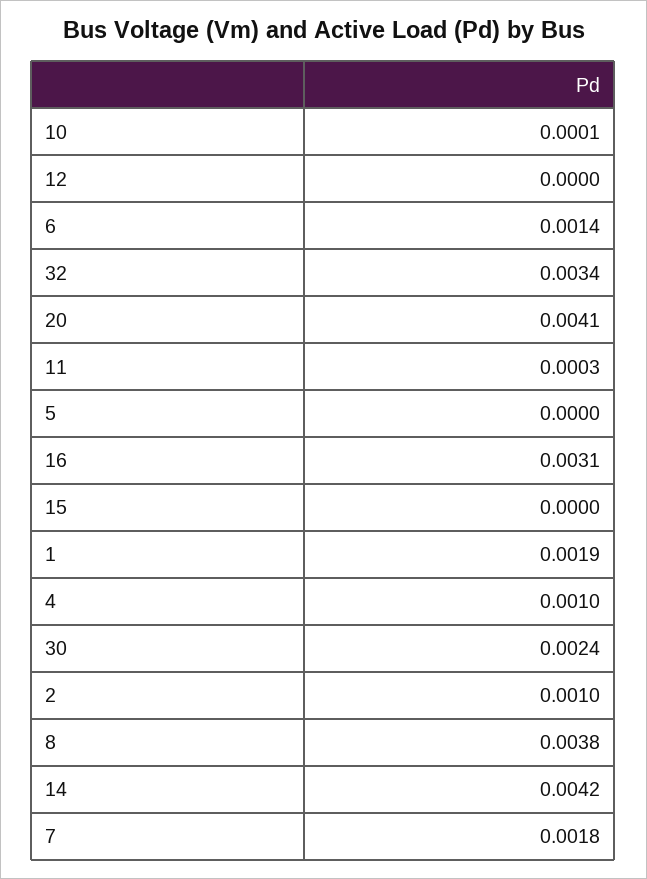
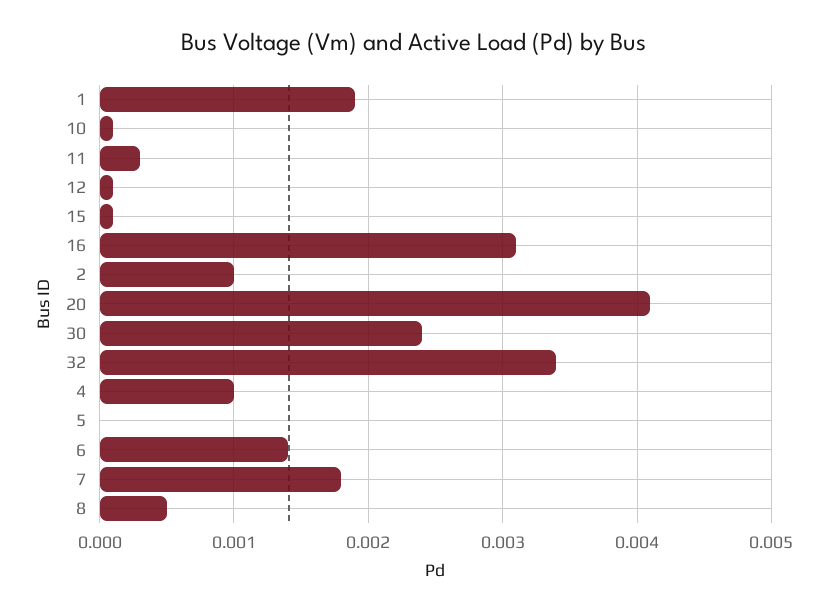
12: 0 -> 0.0001
15: 0 -> 0.0001
8: 0.0038 -> 0.0005
14: 0.0042 -> none

